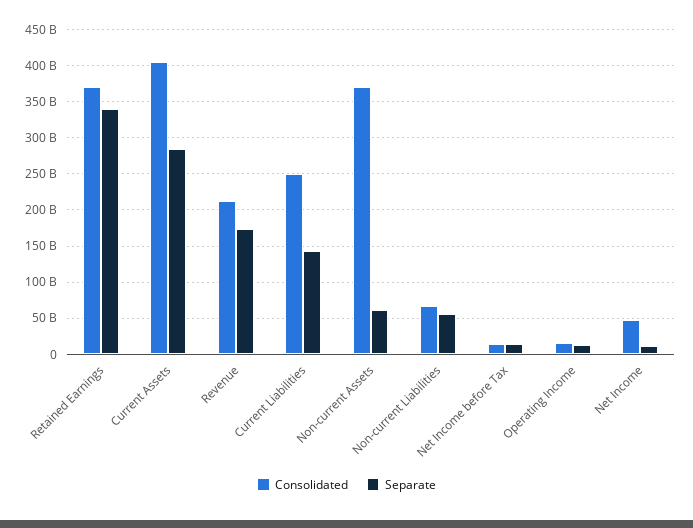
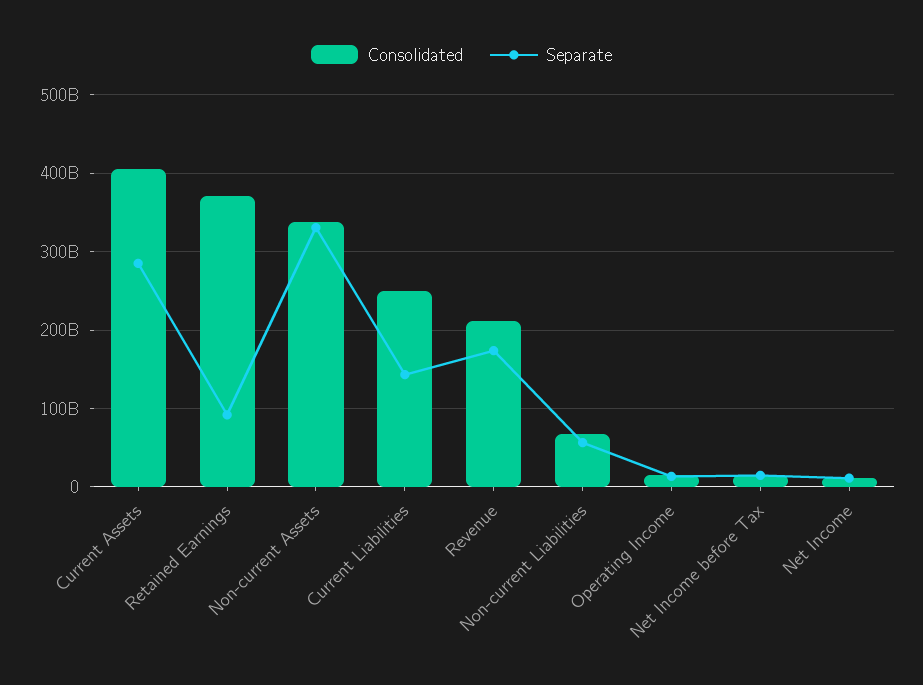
Separate, Retained Earnings: 340000000000 -> 90000000000
Consolidated, Non-current Assets: 370000000000 -> 340000000000
Separate, Non-current Assets: 60000000000 -> 330000000000
Consolidated, Net Income: 50000000000 -> 10000000000

